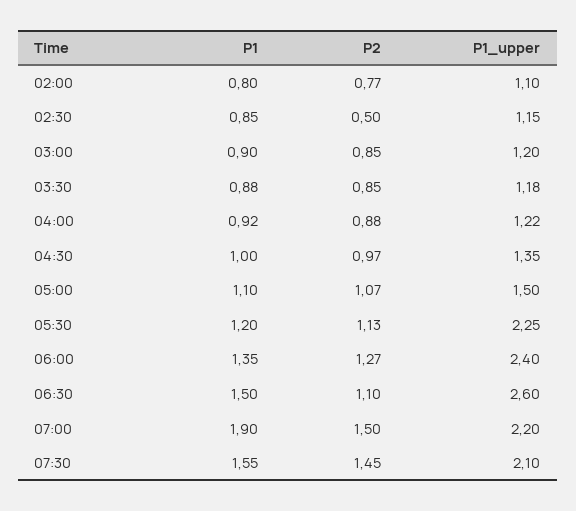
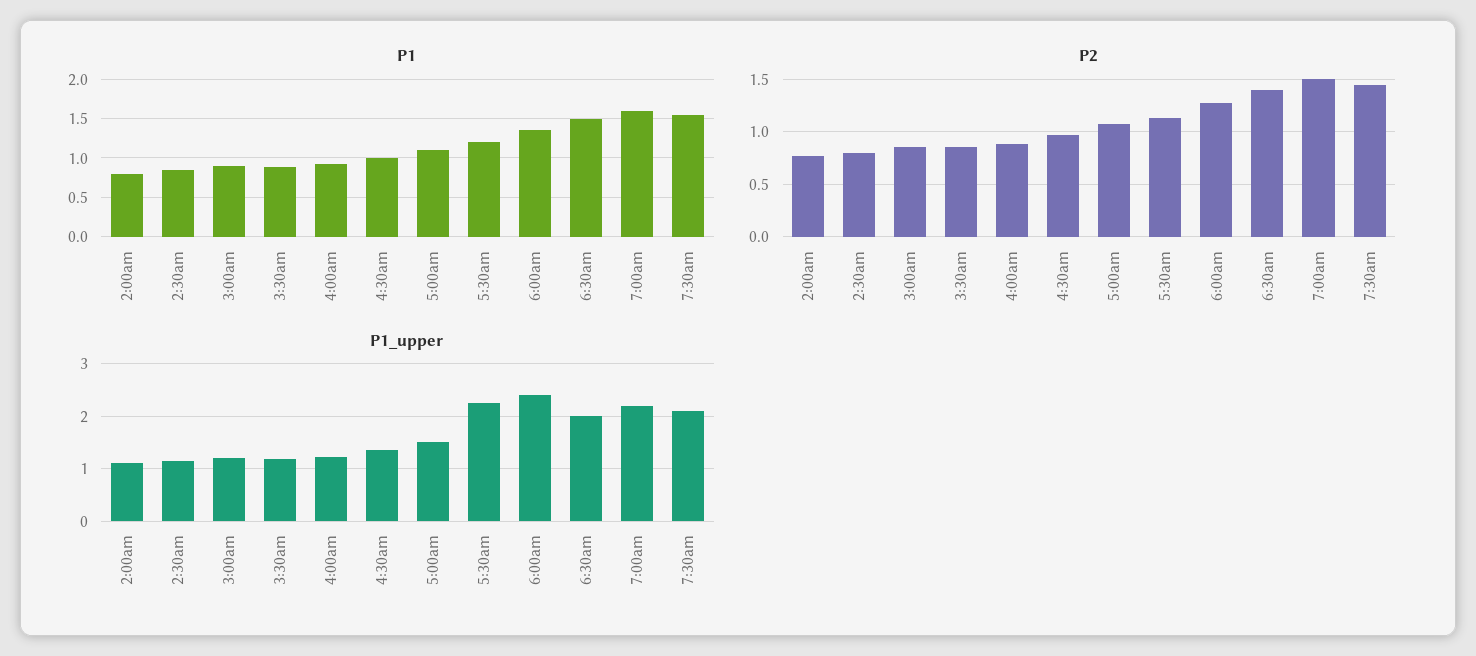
P2, 02:30: 0.5 -> 0.8
P2, 06:30: 1.1 -> 1.4
P1_upper, 06:30: 2.6 -> 2
P1, 07:00: 1.9 -> 1.6

